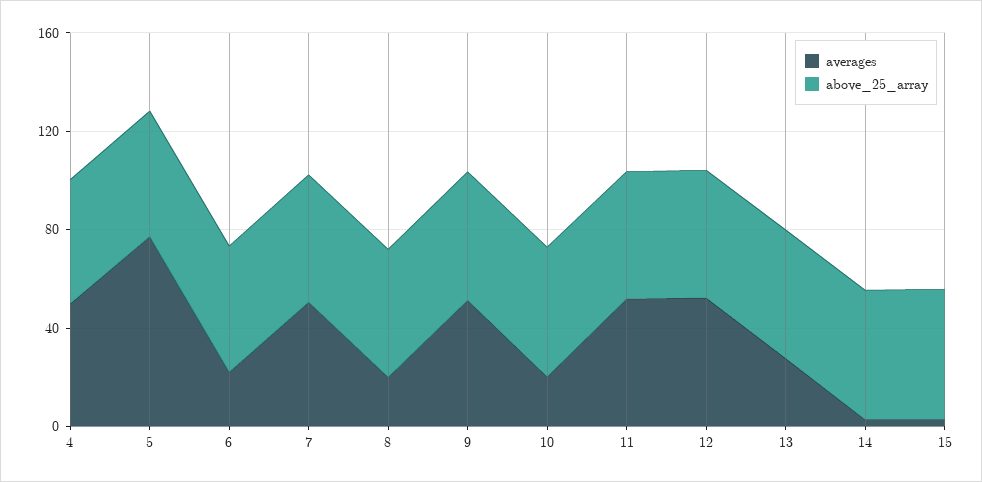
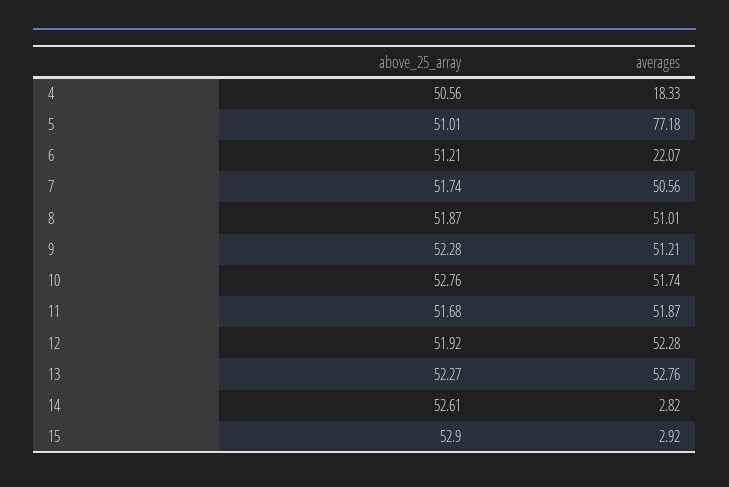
averages, 4: 50 -> 18.33
averages, 8: 20 -> 51.01
averages, 10: 20 -> 51.74
averages, 13: 30 -> 52.76

